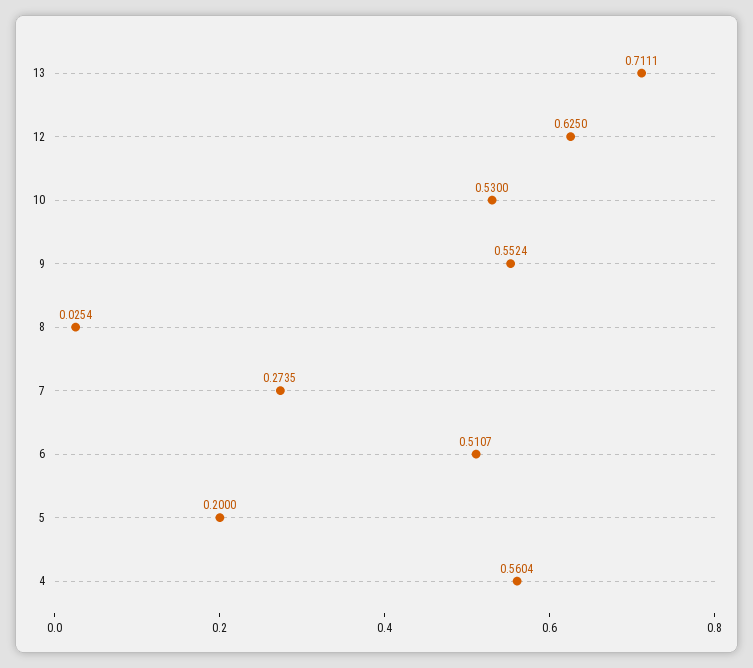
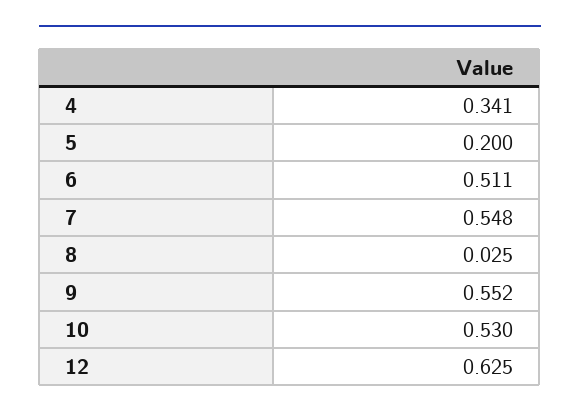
13: 0.7111 -> none
7: 0.2735 -> 0.548
4: 0.5604 -> 0.341

